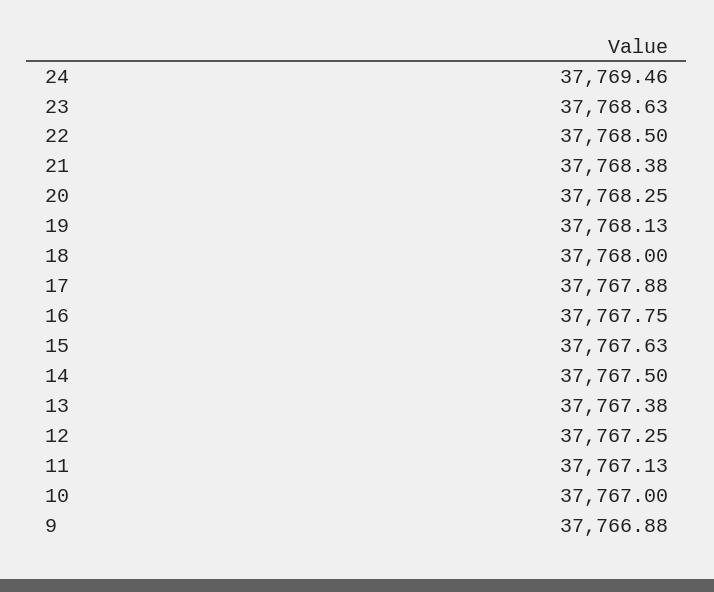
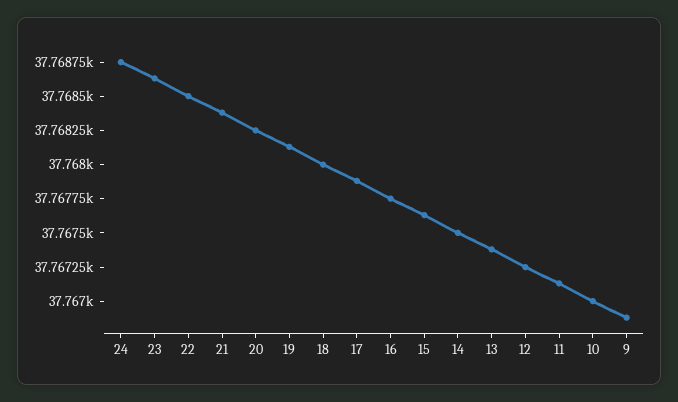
24: 37769.46 -> 37768.75

